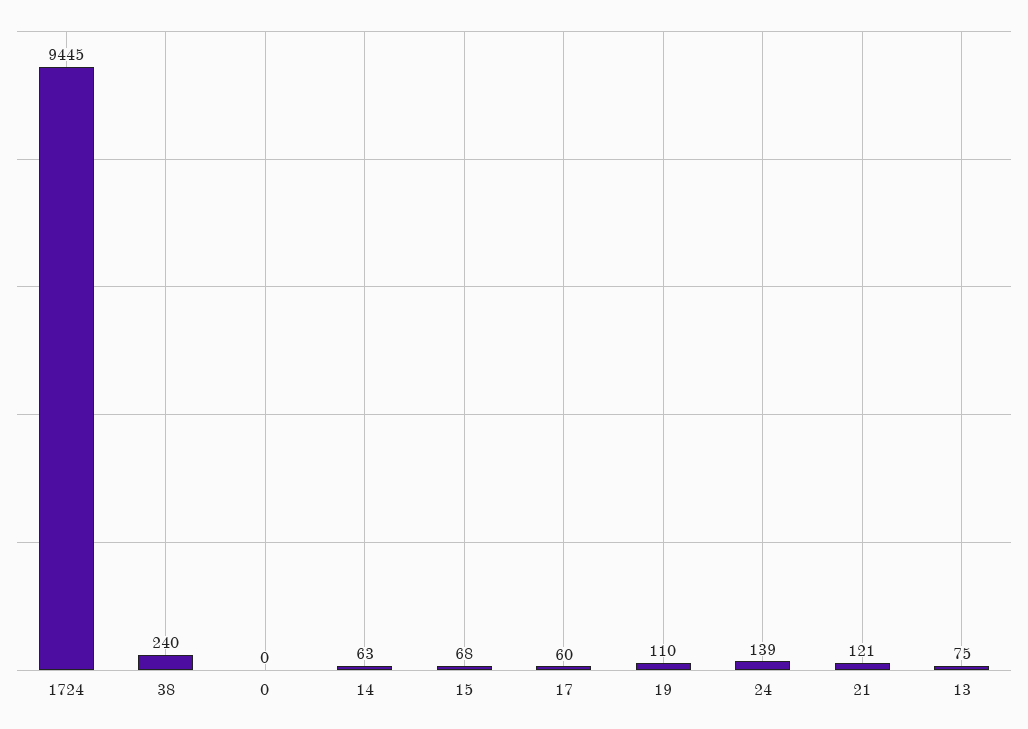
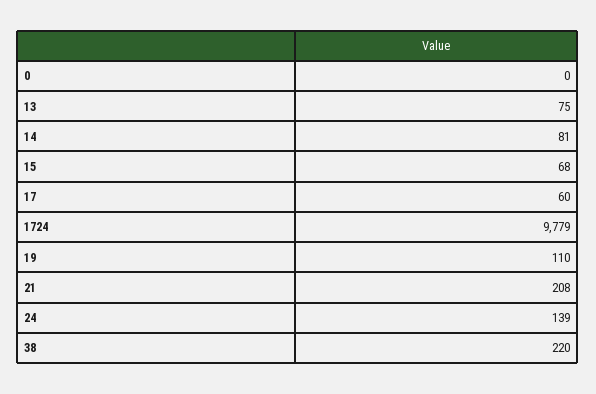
1724: 9445 -> 9779
38: 240 -> 220
14: 63 -> 81
21: 121 -> 208

